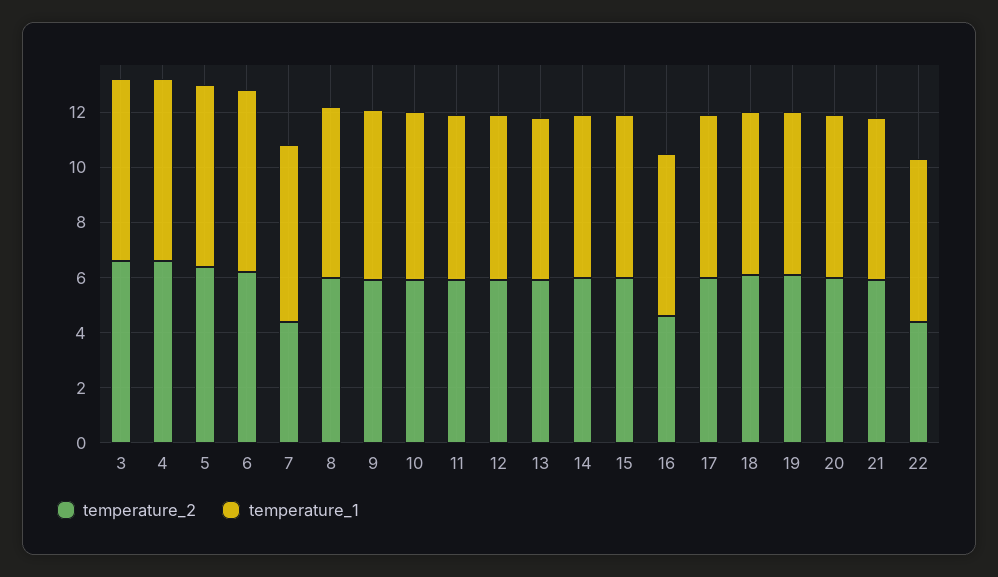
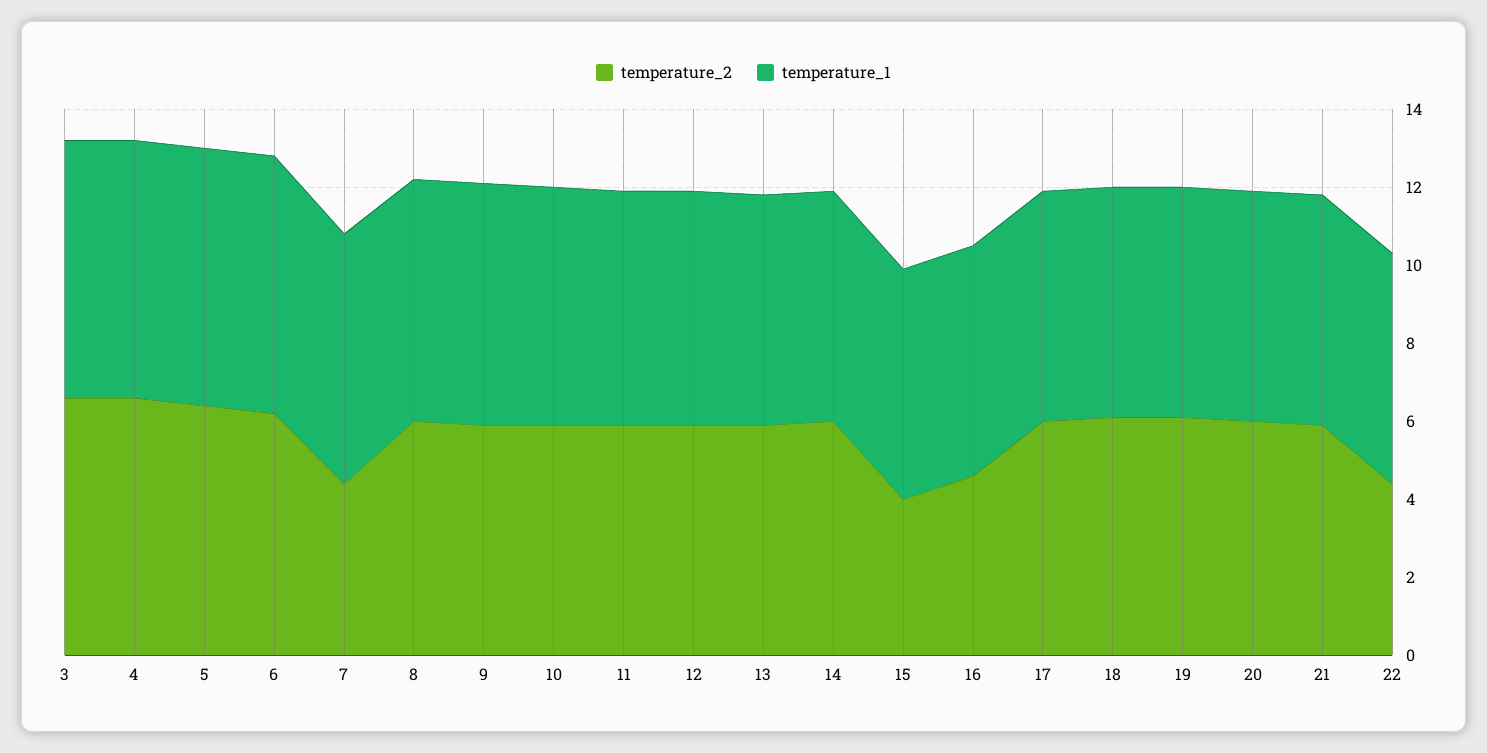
temperature_2, 15: 6 -> 4

